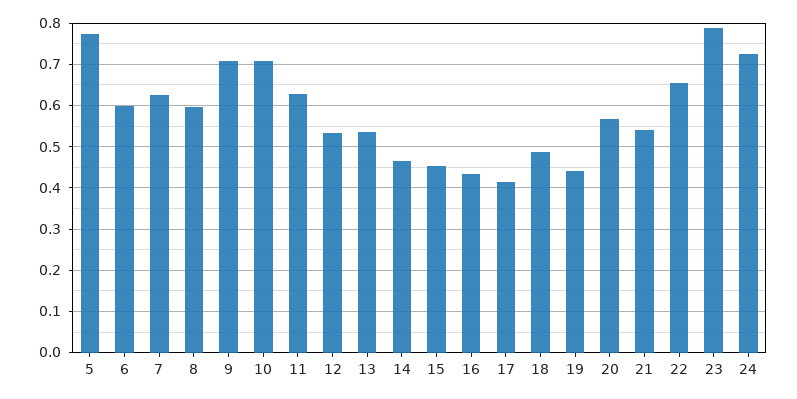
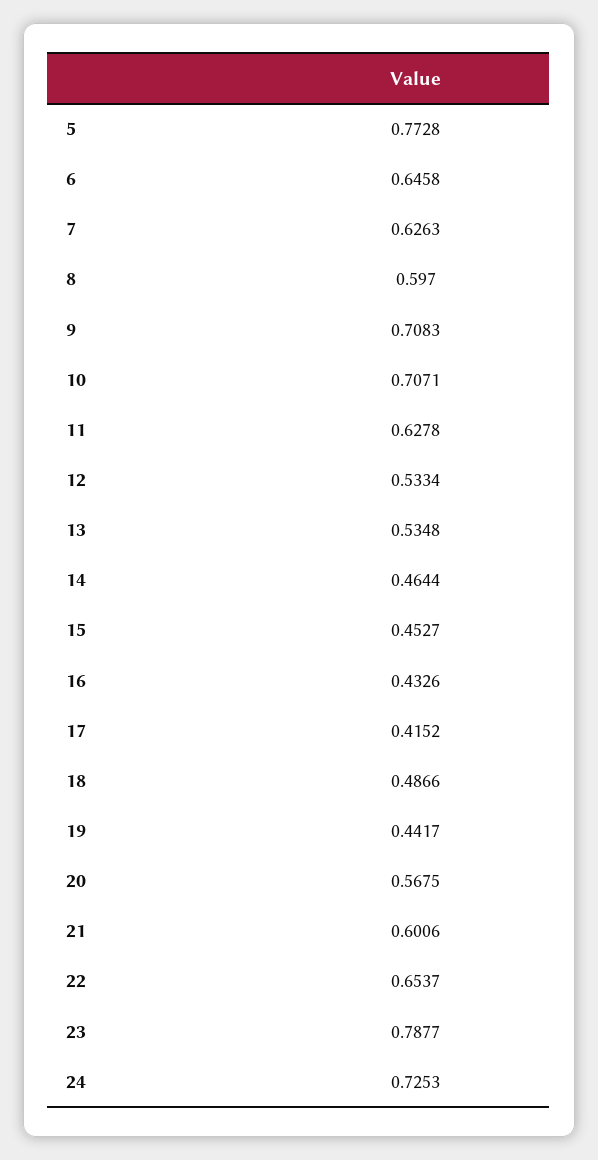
6: 0.6 -> 0.6458
21: 0.54 -> 0.6006

